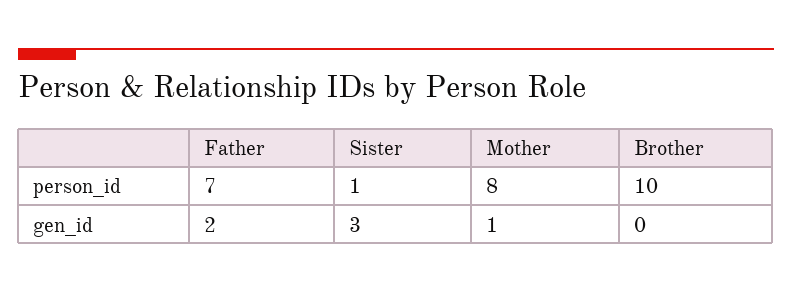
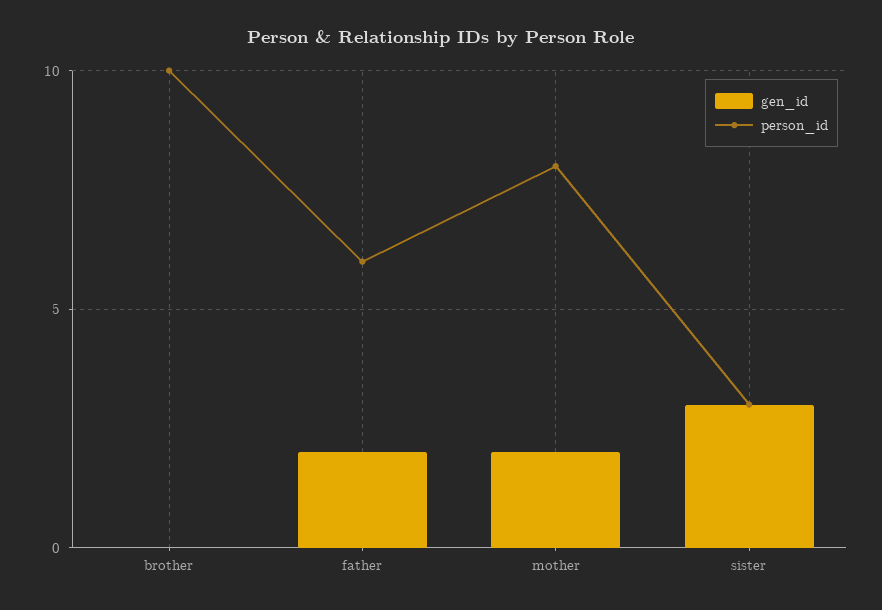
person_id, Father: 7 -> 6
person_id, Sister: 1 -> 3
gen_id, Mother: 1 -> 2

